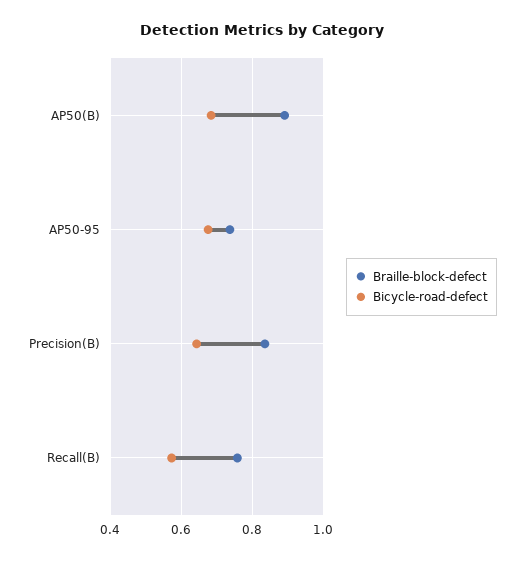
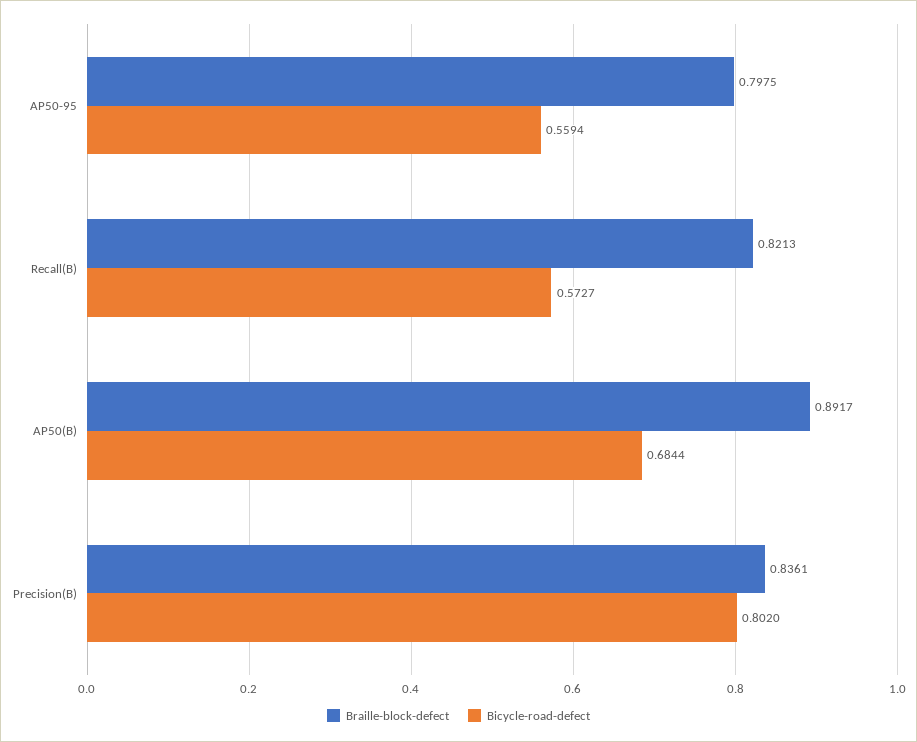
Braille-block-defect, AP50-95: 0.74 -> 0.7975
Bicycle-road-defect, AP50-95: 0.68 -> 0.5594
Bicycle-road-defect, Precision(B): 0.64 -> 0.802
Braille-block-defect, Recall(B): 0.76 -> 0.8213

